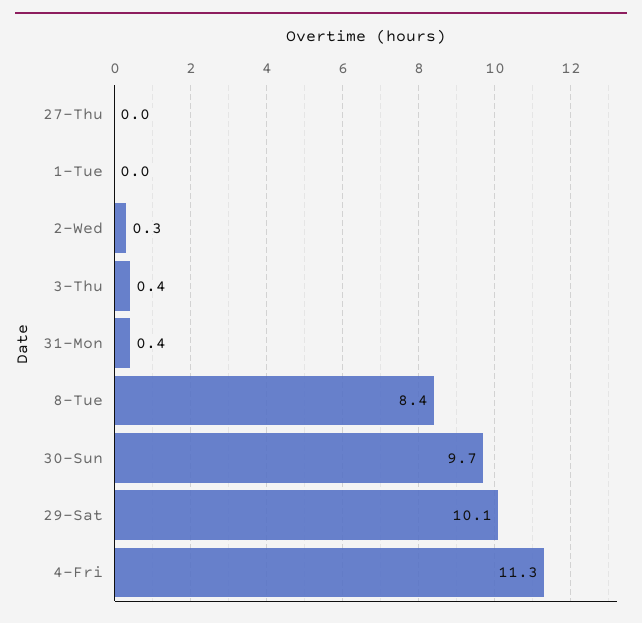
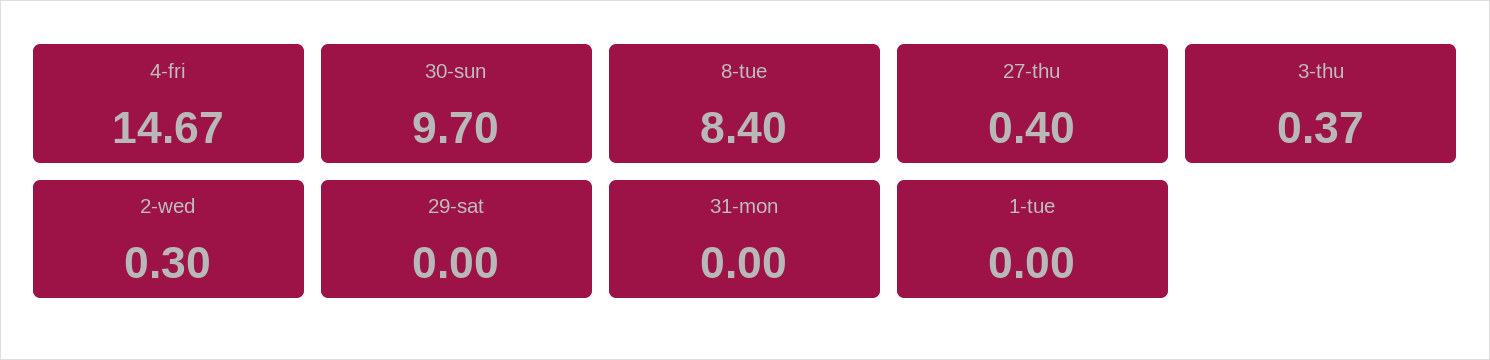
27-Thu: 0 -> 0.4
31-Mon: 0.4 -> 0
29-Sat: 10.1 -> 0
4-Fri: 11.3 -> 14.67

